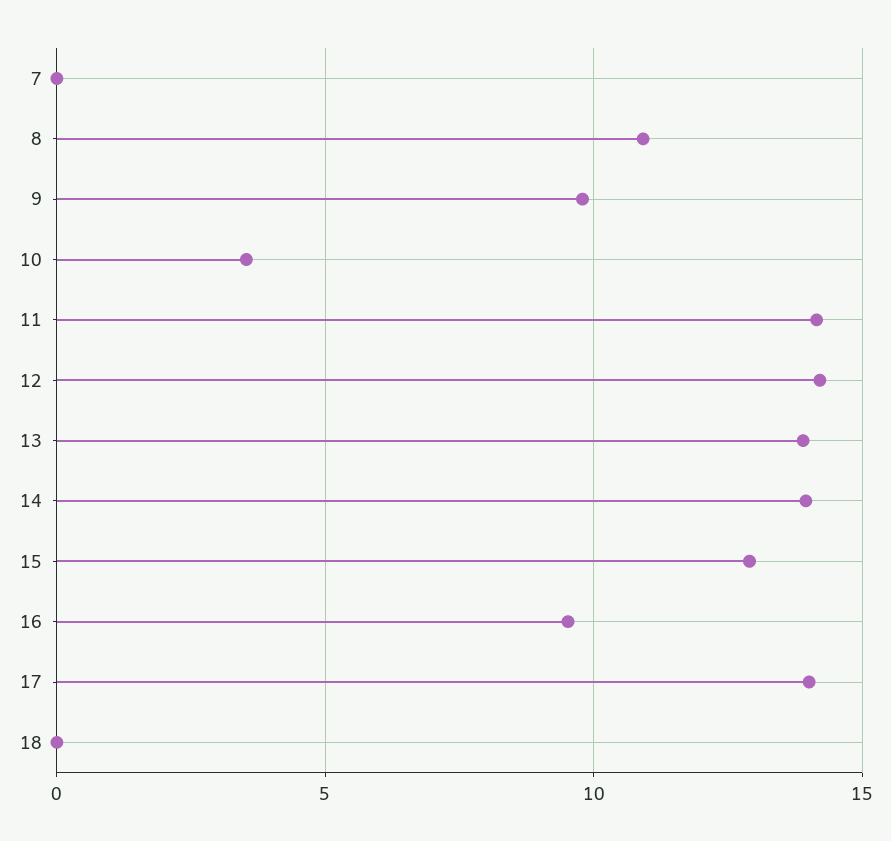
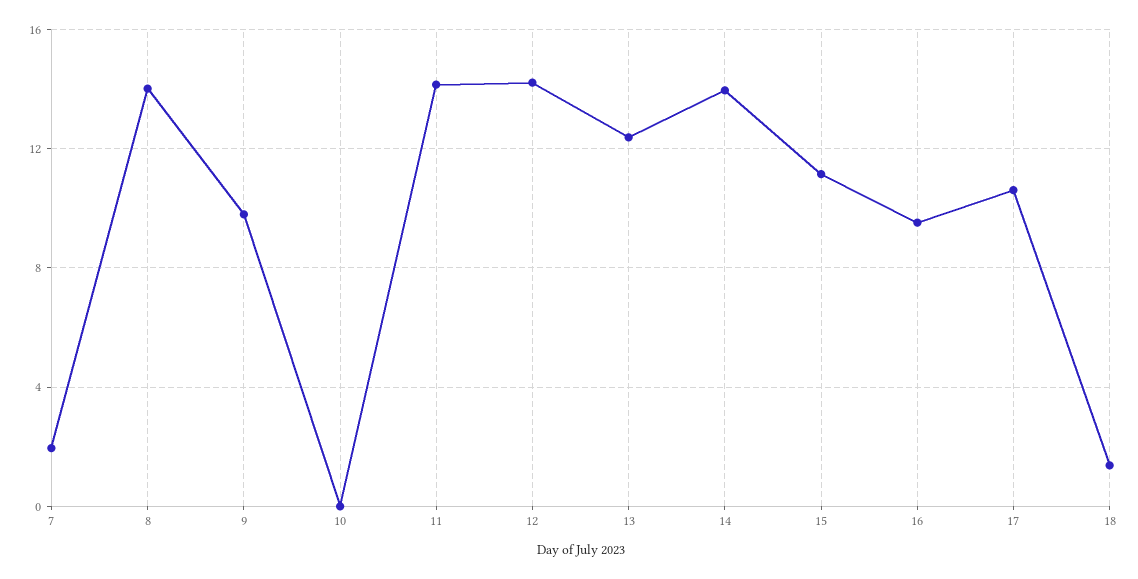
7: 0 -> 2
8: 11 -> 14
10: 3.5 -> 0
13: 14 -> 12.5
15: 13 -> 11
17: 14 -> 10.5
18: 0 -> 1.5

